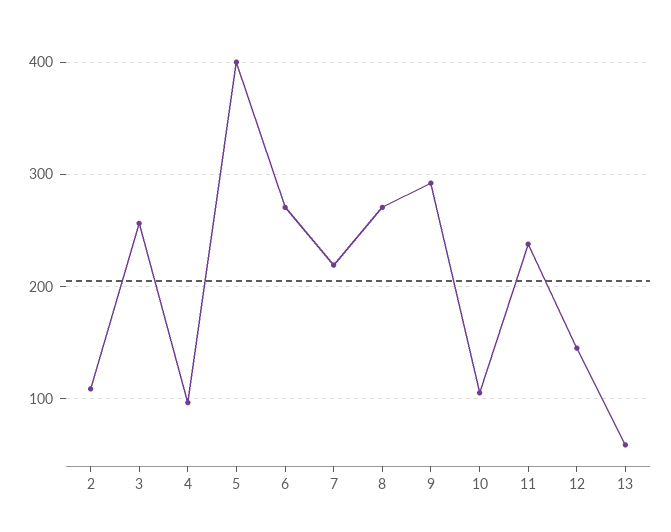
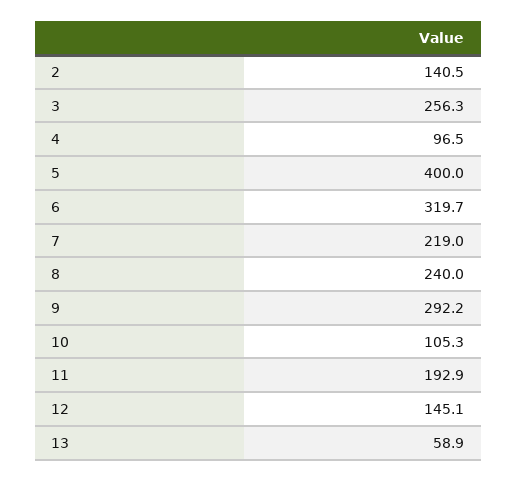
2: 110 -> 140.5
6: 270 -> 319.7
8: 270 -> 240
11: 240 -> 192.9

